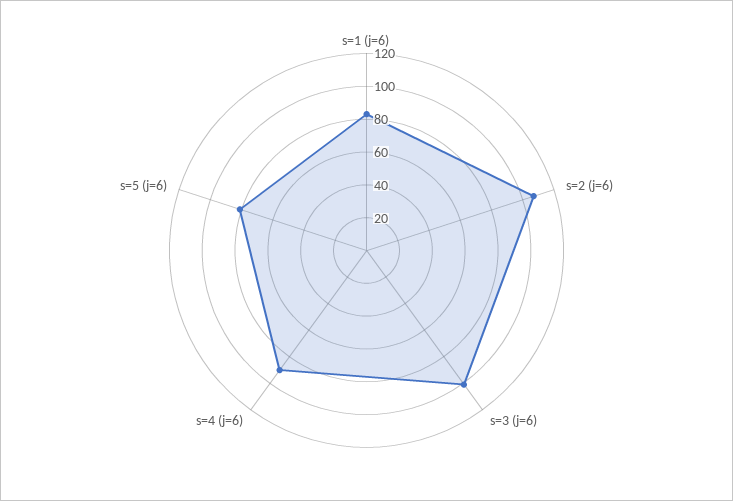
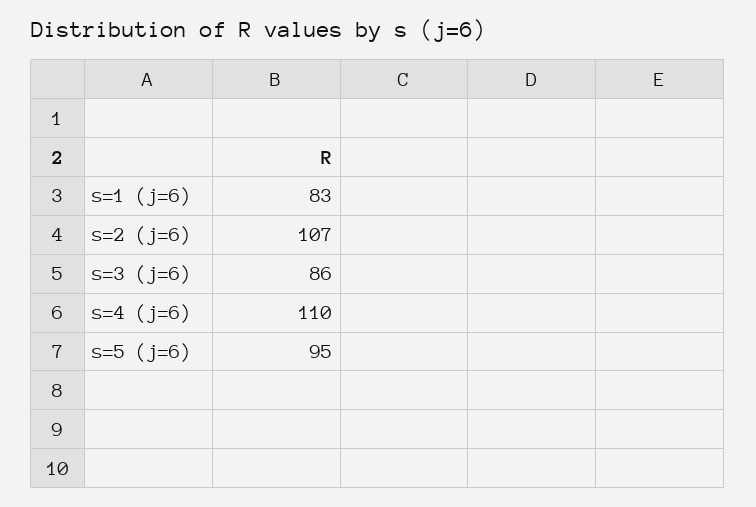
s=3 (j=6): 100 -> 86
s=4 (j=6): 90 -> 110
s=5 (j=6): 80 -> 95

